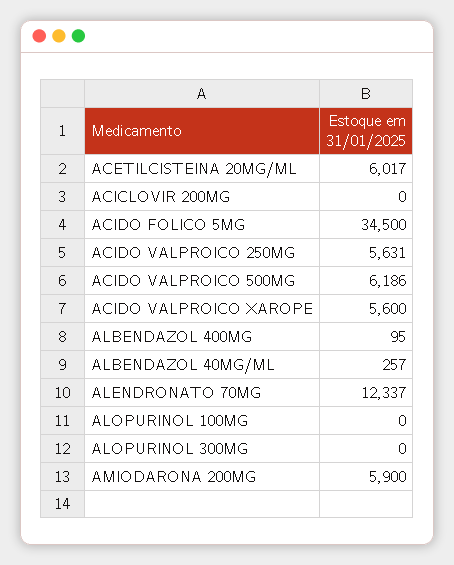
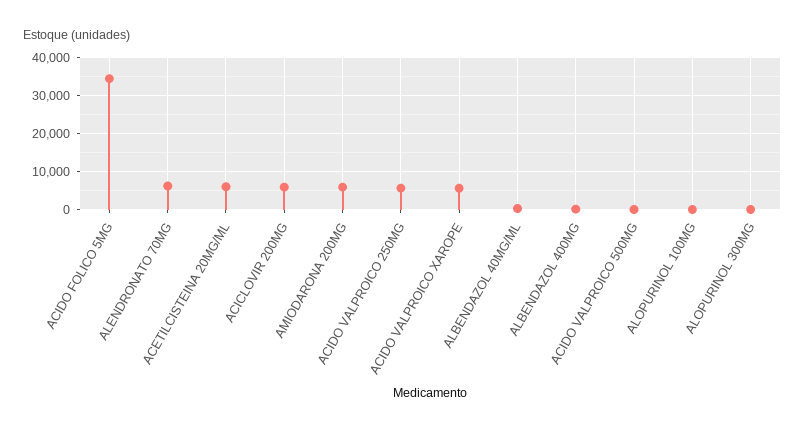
ACICLOVIR 200MG: 0 -> 6000
ACIDO VALPROICO 500MG: 6186 -> 0
ALENDRONATO 70MG: 12337 -> 6000

